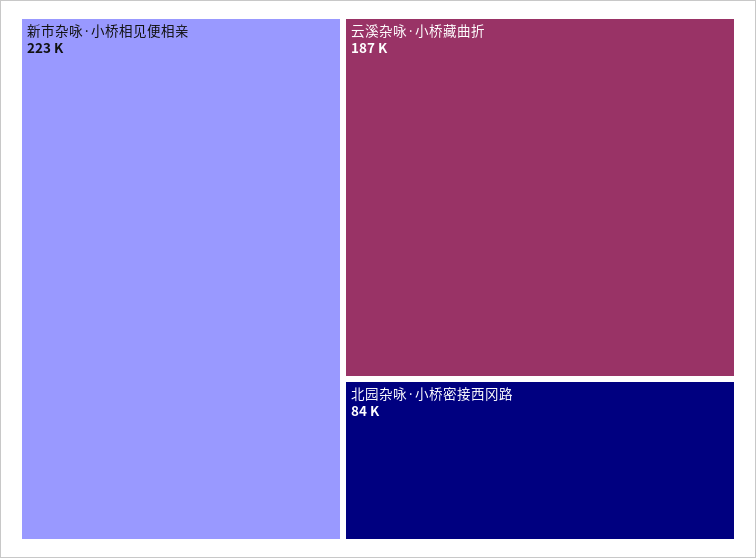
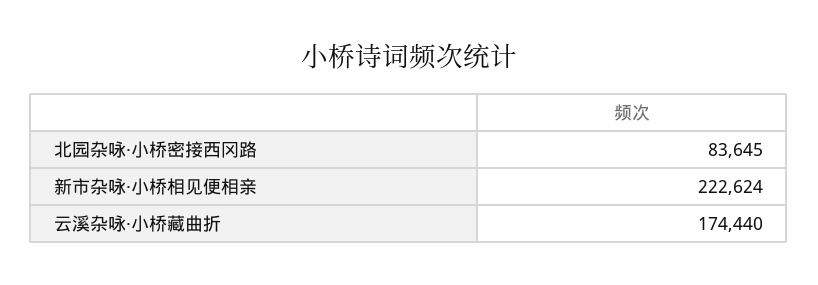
云溪杂咏·小桥藏曲折: 187000 -> 174440

